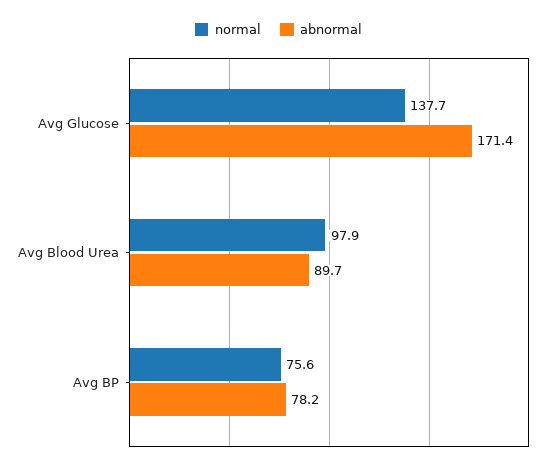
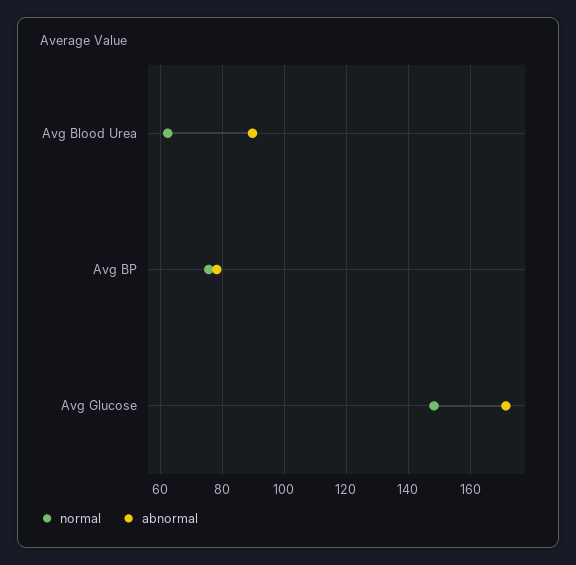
normal, Avg Glucose: 137.7 -> 148
normal, Avg Blood Urea: 97.9 -> 62

